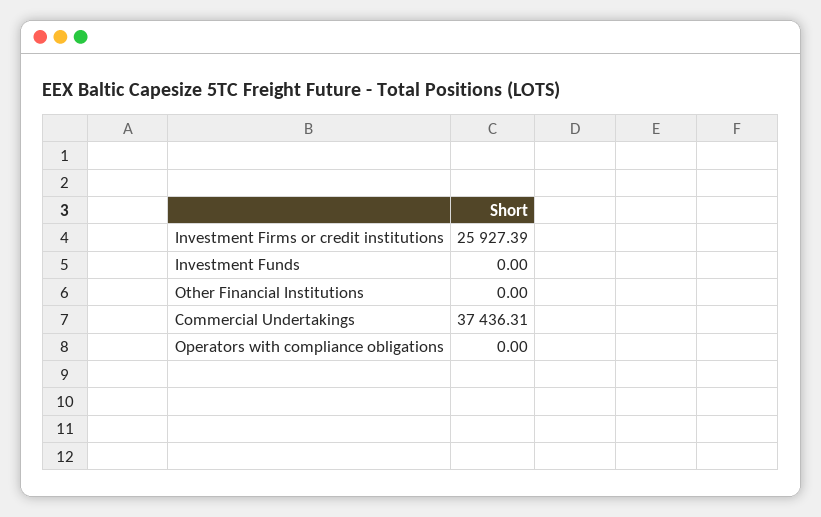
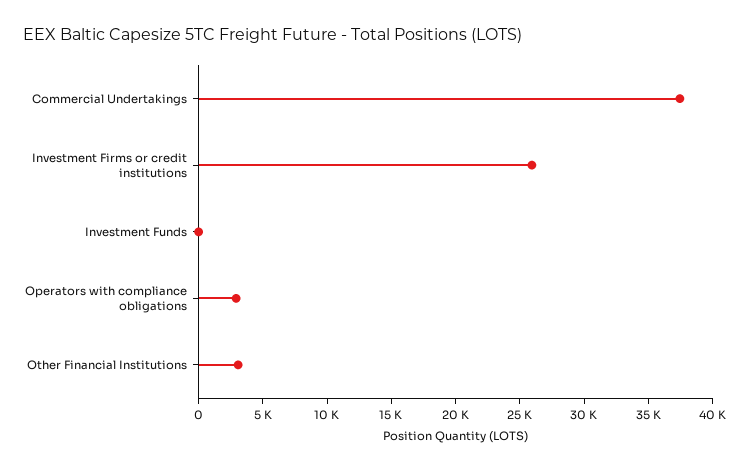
Other Financial Institutions: 0 -> 3000
Operators with compliance obligations: 0 -> 3000

